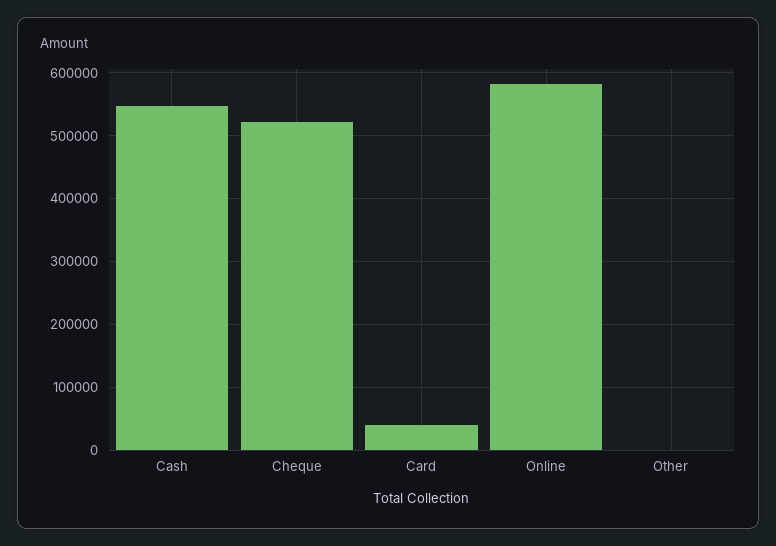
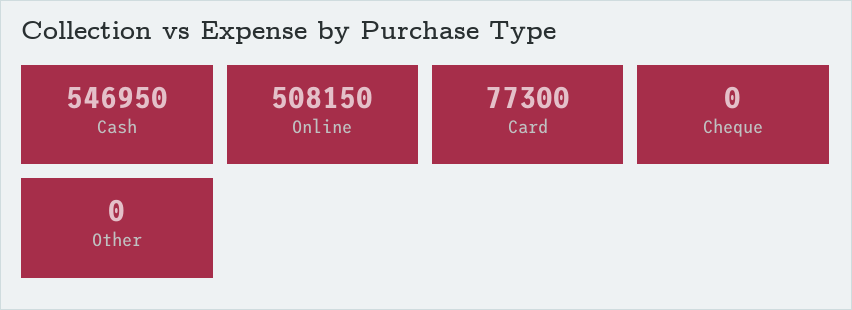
Cheque: 520000 -> 0
Card: 40000 -> 77300
Online: 580000 -> 508150

